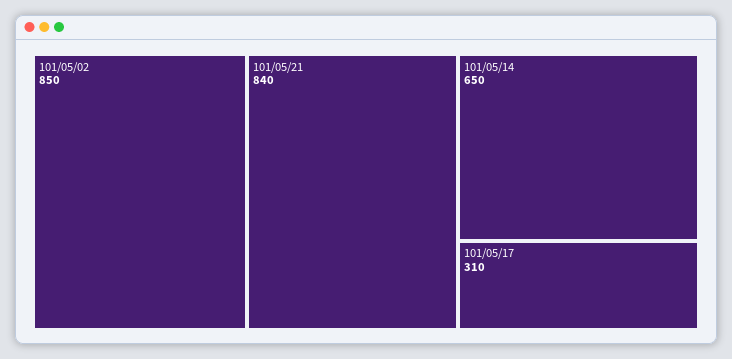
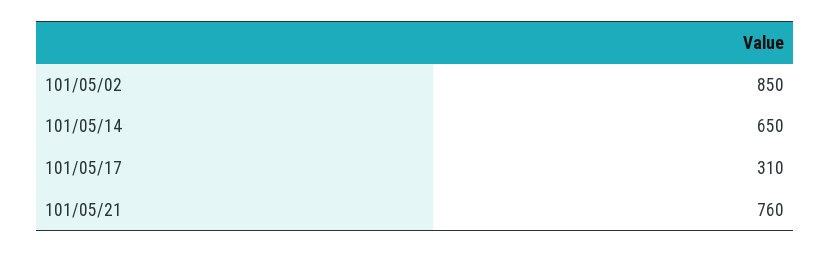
101/05/21: 840 -> 760

